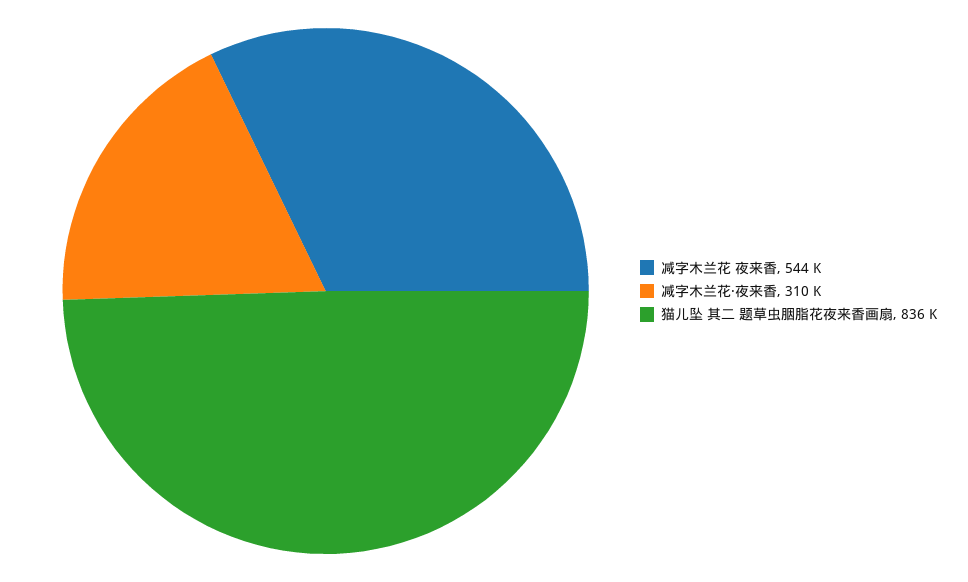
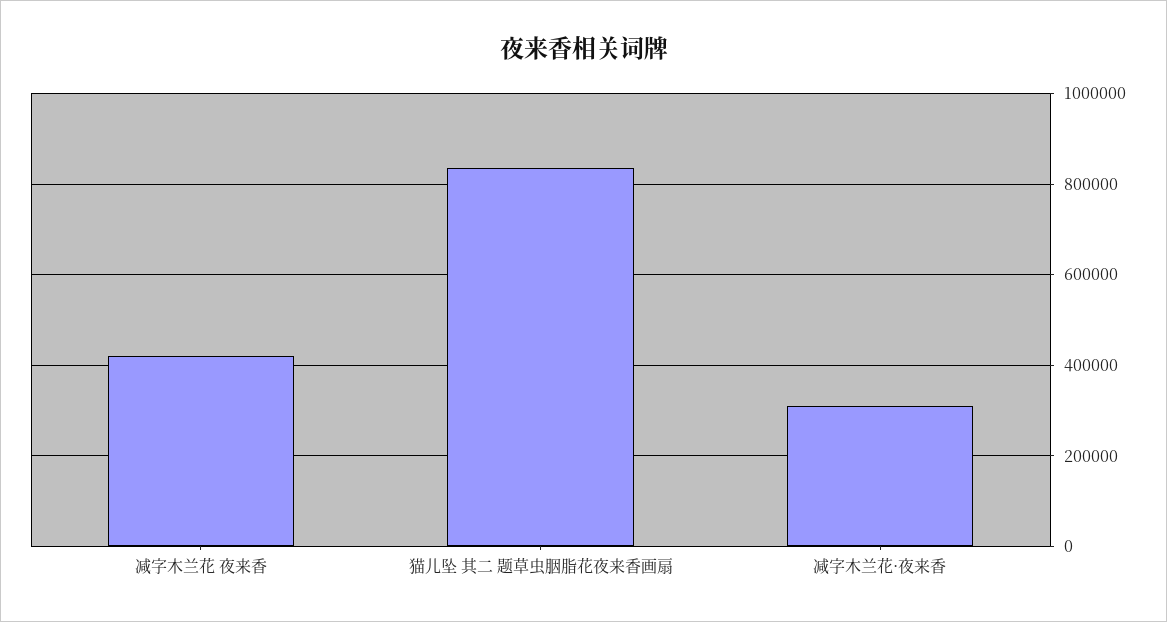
减字木兰花 夜来香: 544000 -> 420000

